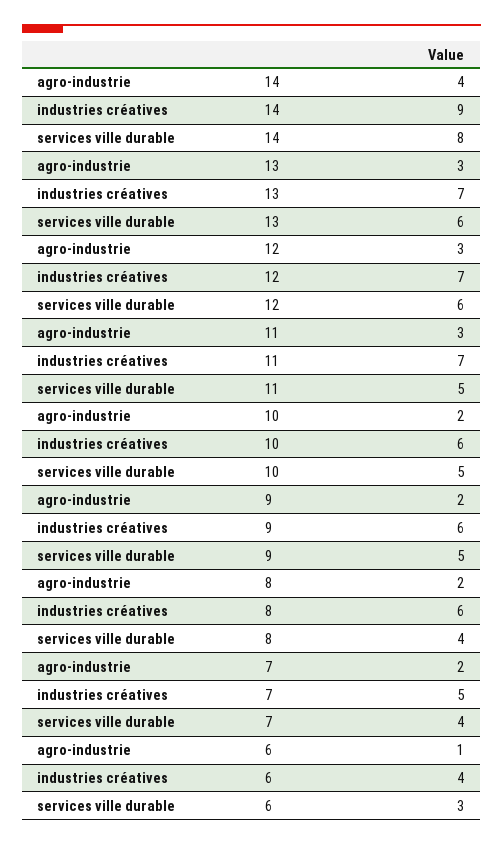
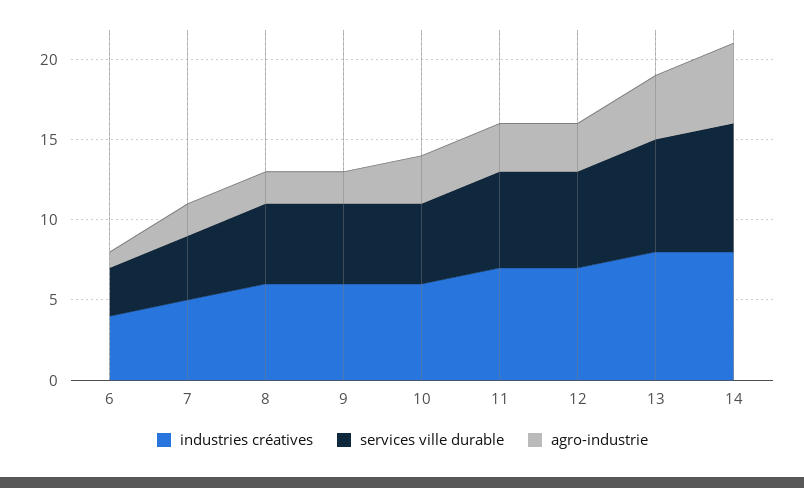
agro-industrie, 14: 4 -> 5
industries créatives, 14: 9 -> 8
agro-industrie, 13: 3 -> 4
industries créatives, 13: 7 -> 8
services ville durable, 13: 6 -> 7
services ville durable, 11: 5 -> 6
agro-industrie, 10: 2 -> 3
services ville durable, 8: 4 -> 5

